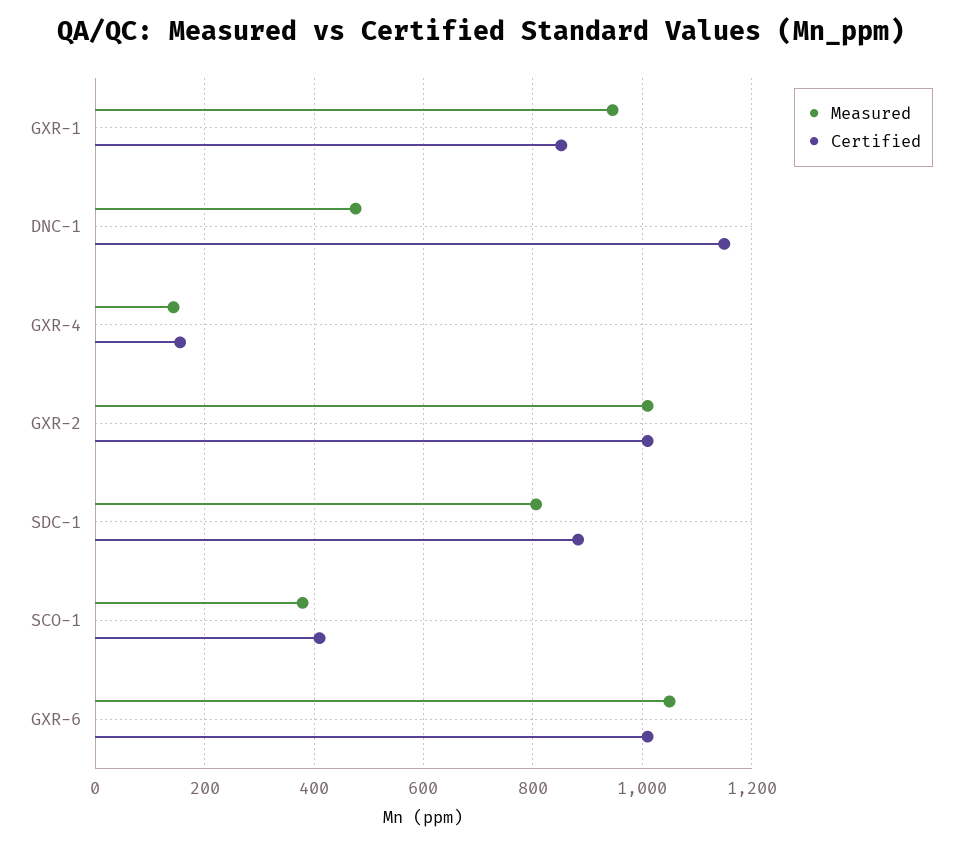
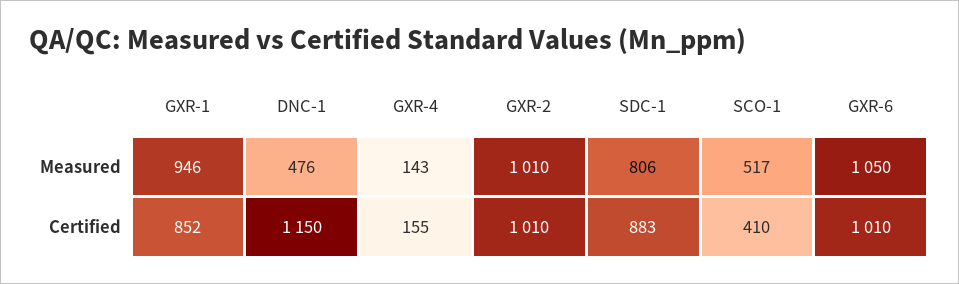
Measured, SCO-1: 380 -> 517

